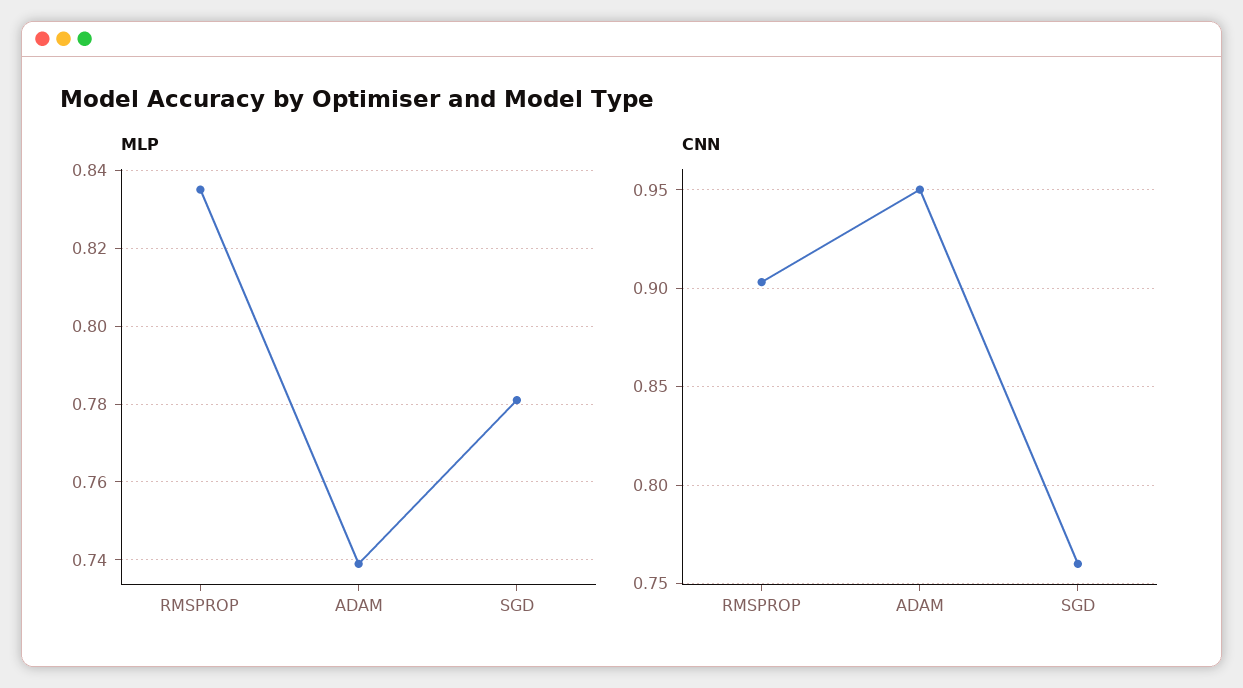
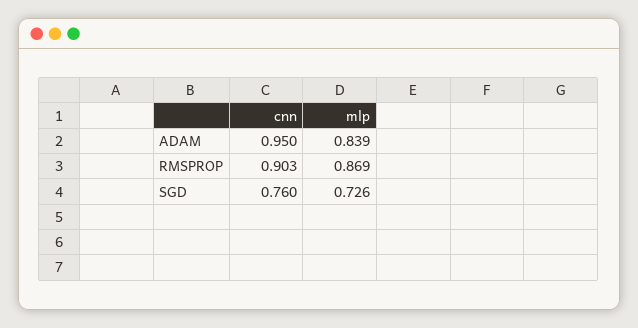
MLP, RMSPROP: 0.835 -> 0.869
MLP, ADAM: 0.74 -> 0.839
MLP, SGD: 0.78 -> 0.726

